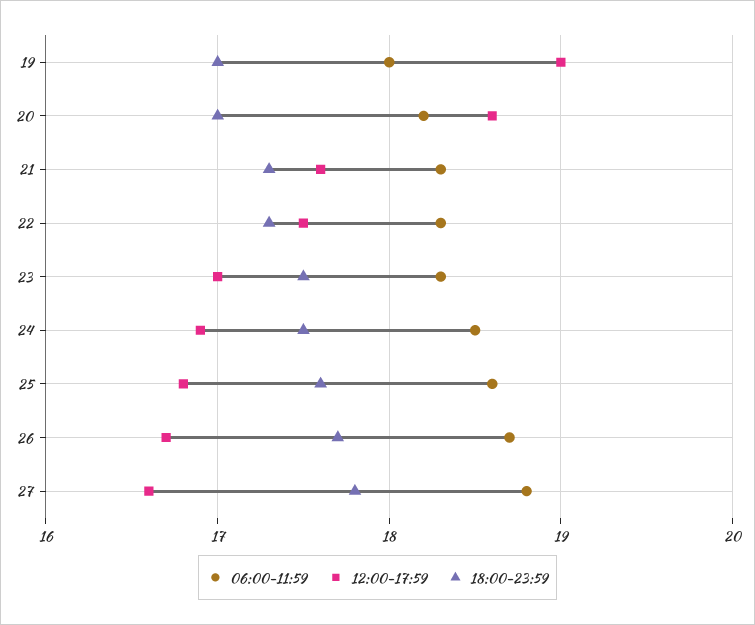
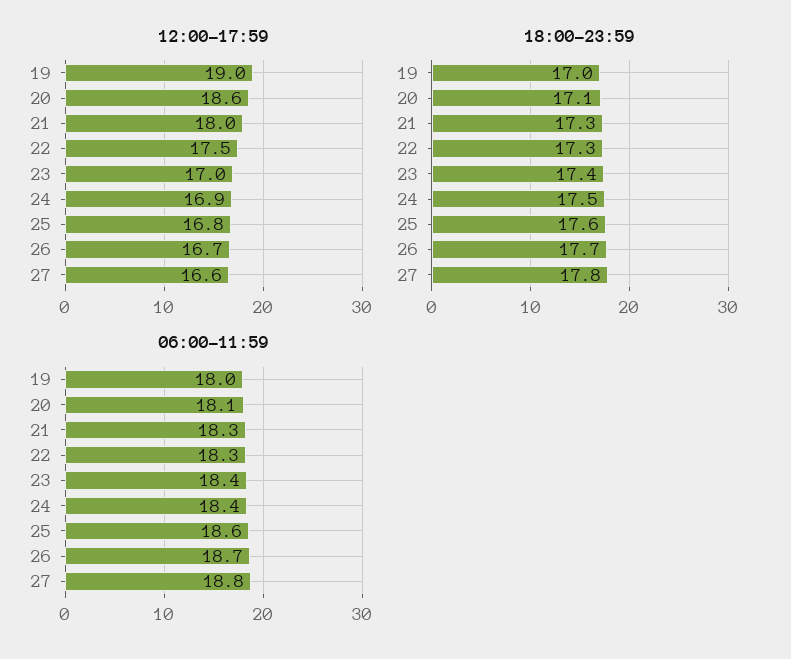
06:00-11:59, 20: 18.2 -> 18.1
18:00-23:59, 20: 17 -> 17.1
12:00-17:59, 21: 17.6 -> 18
06:00-11:59, 23: 18.3 -> 18.4
18:00-23:59, 23: 17.5 -> 17.4
06:00-11:59, 24: 18.5 -> 18.4

